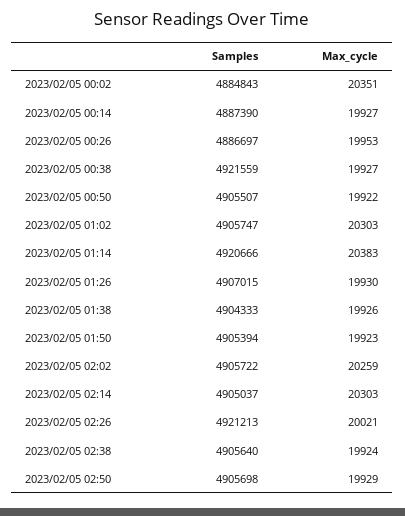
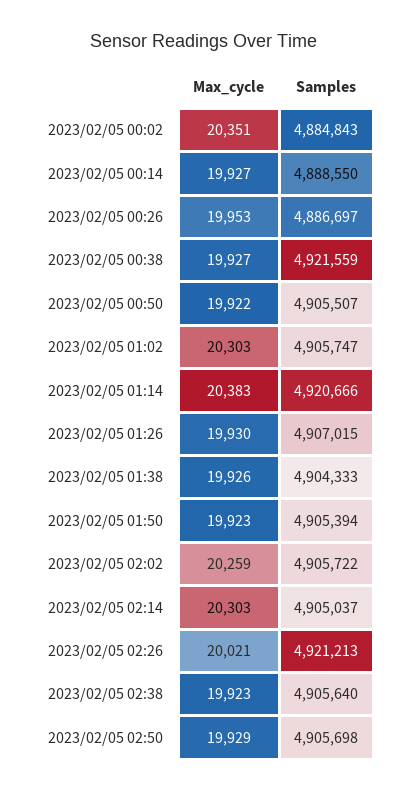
Samples, 2023/02/05 00:14: 4887390 -> 4888550
Max_cycle, 2023/02/05 02:38: 19924 -> 19923

